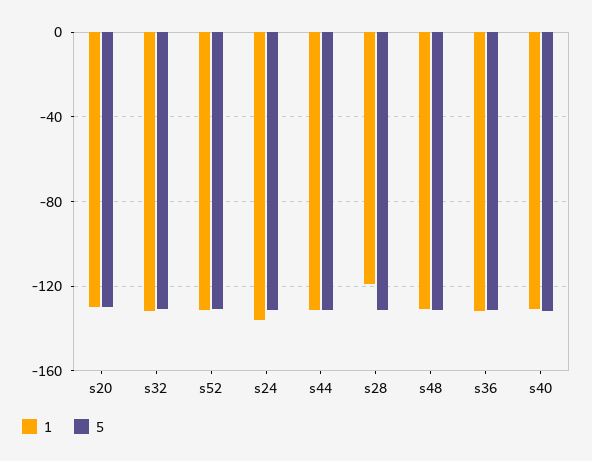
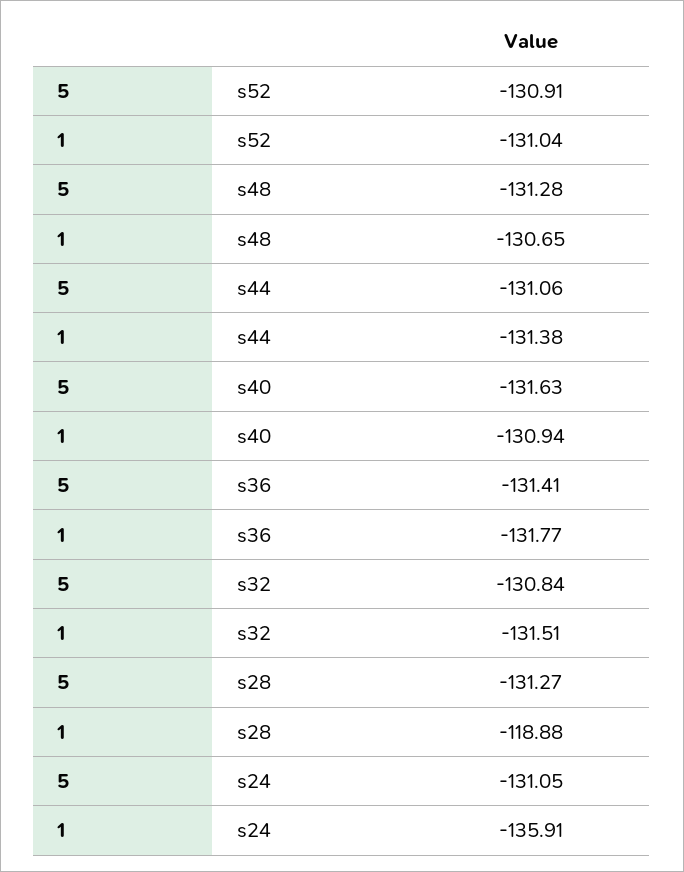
1, s20: -130 -> none
5, s20: -130 -> none

